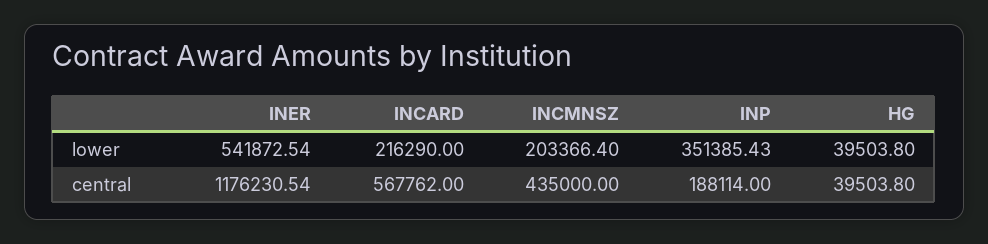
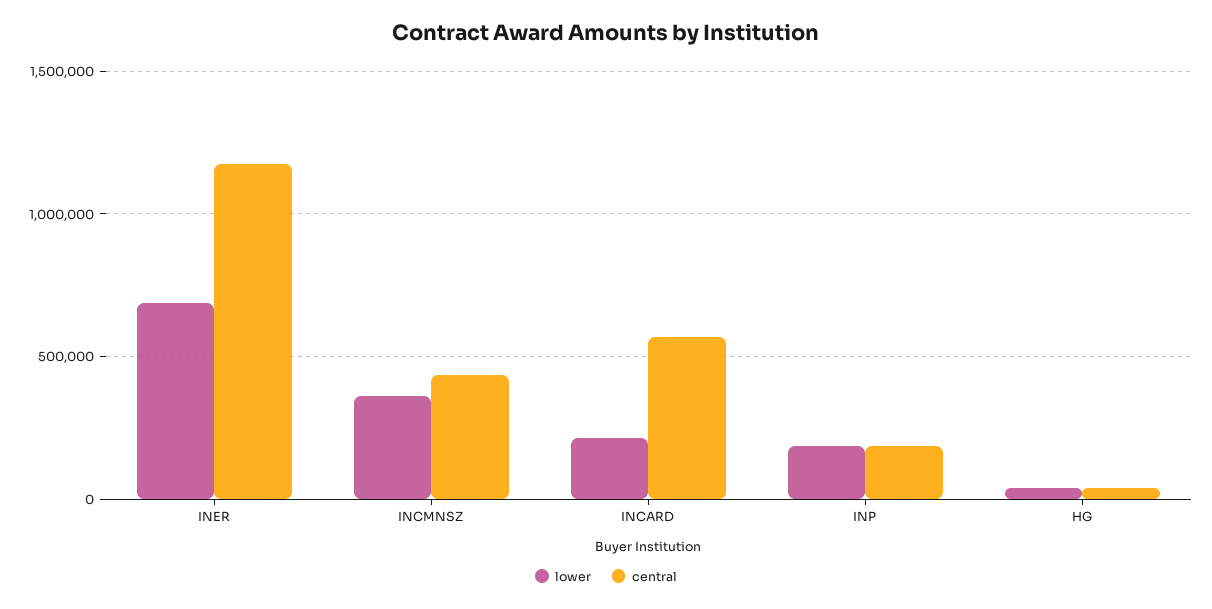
lower, INER: 541872.54 -> 700000
lower, INCMNSZ: 203366.4 -> 350000
lower, INP: 351385.43 -> 200000

